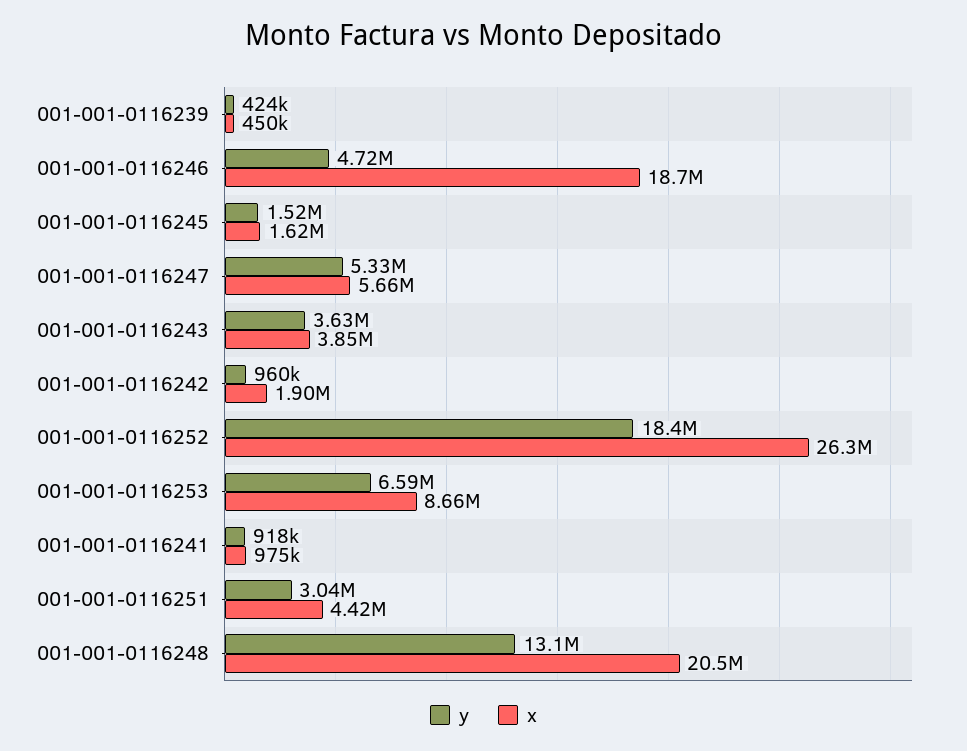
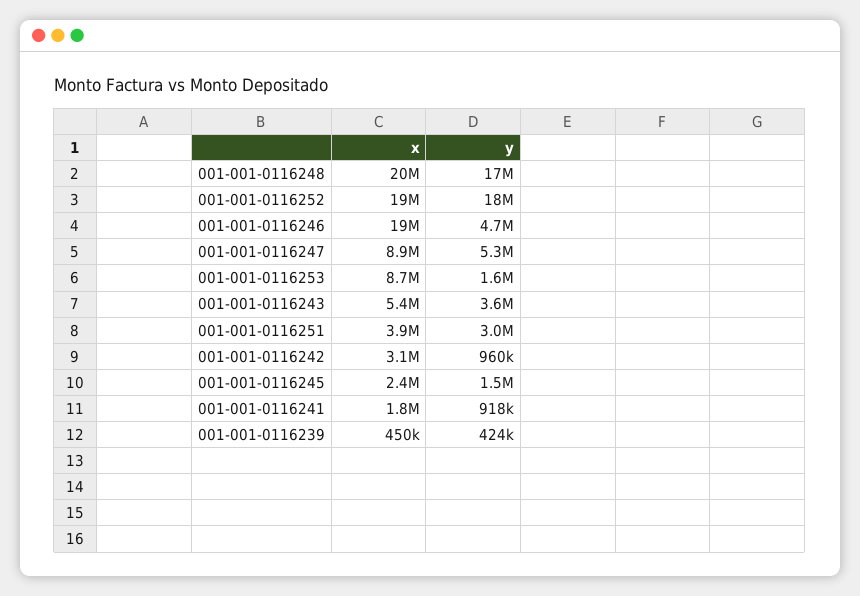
x, 001-001-0116245: 1620000 -> 2400000
x, 001-001-0116247: 5660000 -> 8900000
x, 001-001-0116243: 3850000 -> 5400000
x, 001-001-0116242: 1900000 -> 3100000
x, 001-001-0116252: 26300000 -> 19000000
y, 001-001-0116253: 6590000 -> 1600000
x, 001-001-0116241: 975000 -> 1800000
x, 001-001-0116251: 4420000 -> 3900000
y, 001-001-0116248: 13100000 -> 17000000

